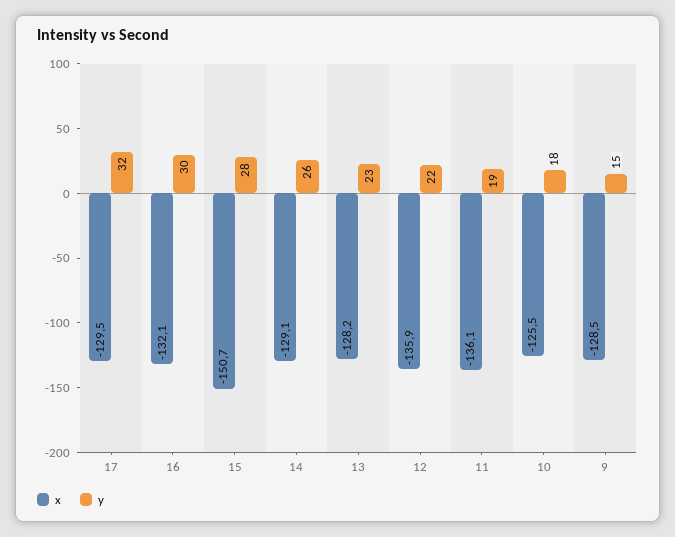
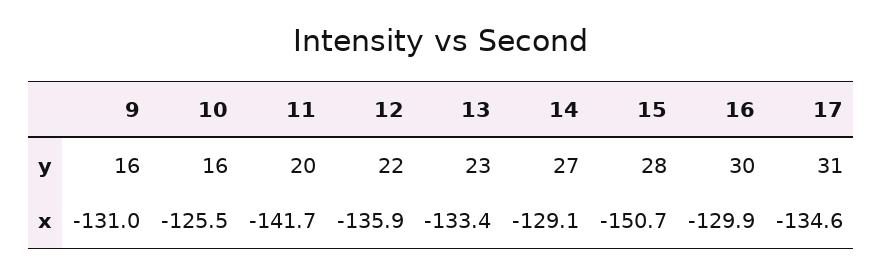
x, 17: -129.5 -> -134.6
y, 17: 32 -> 31
x, 16: -132.1 -> -129.9
y, 14: 26 -> 27
x, 13: -128.2 -> -133.4
x, 11: -136.1 -> -141.7
y, 11: 19 -> 20
y, 10: 18 -> 16
x, 9: -128.5 -> -131
y, 9: 15 -> 16

